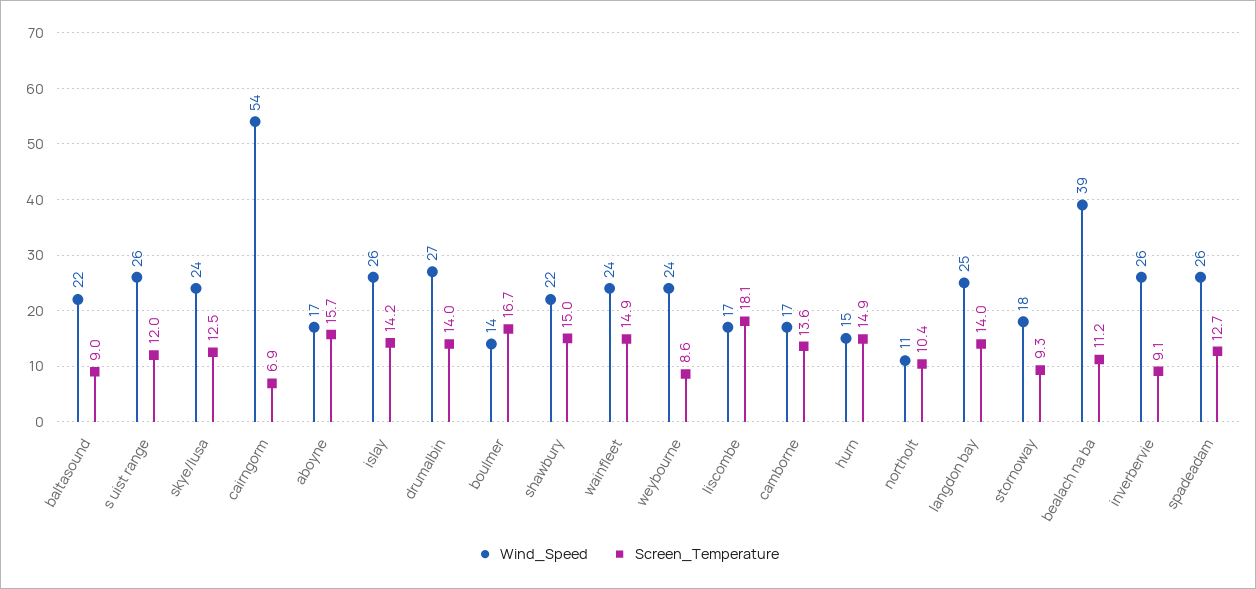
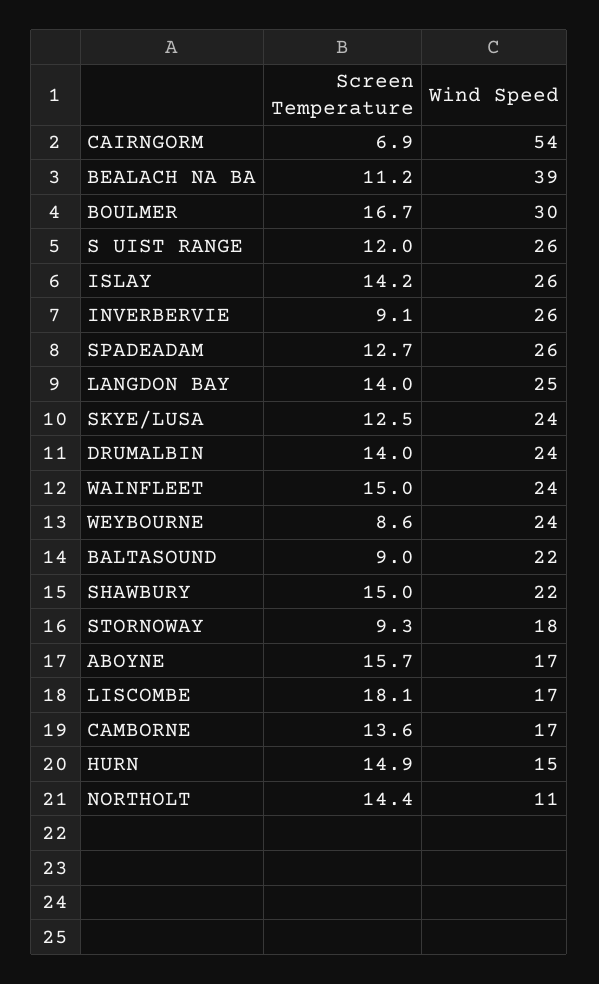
Wind_Speed, drumalbin: 27 -> 24
Wind_Speed, boulmer: 14 -> 30
Screen_Temperature, wainfleet: 14.9 -> 15
Screen_Temperature, northolt: 10.4 -> 14.4

